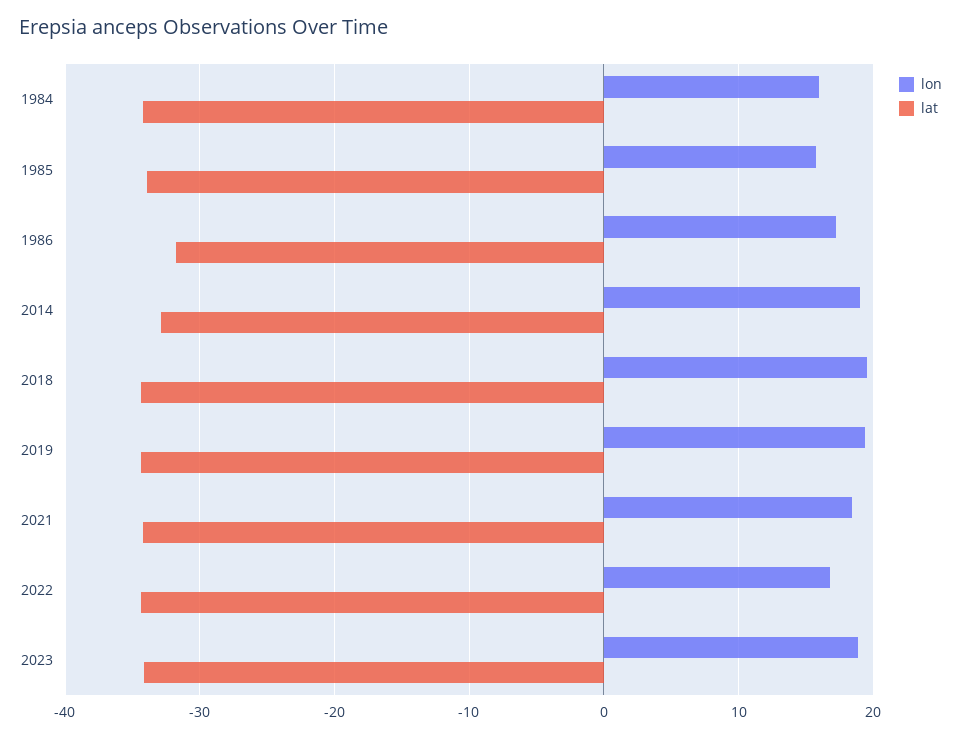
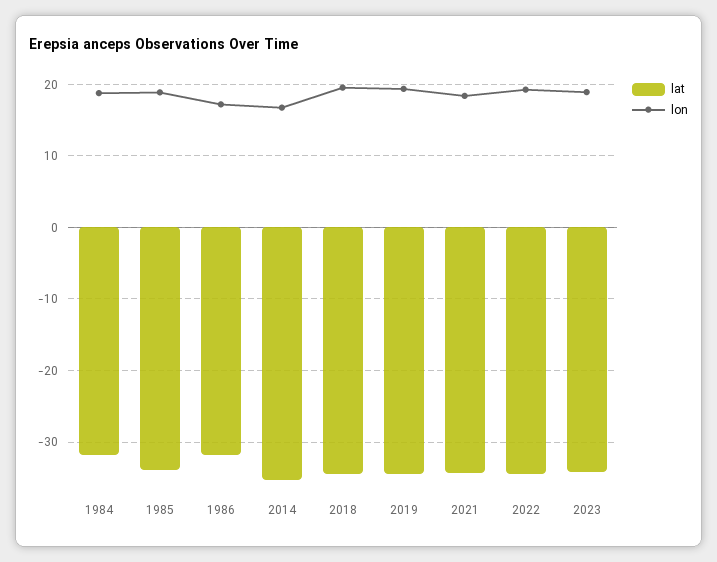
lon, 1984: 16 -> 19
lat, 1984: -34 -> -32
lon, 1985: 16 -> 19
lon, 2014: 19 -> 17
lat, 2014: -33 -> -35
lon, 2022: 17 -> 19

